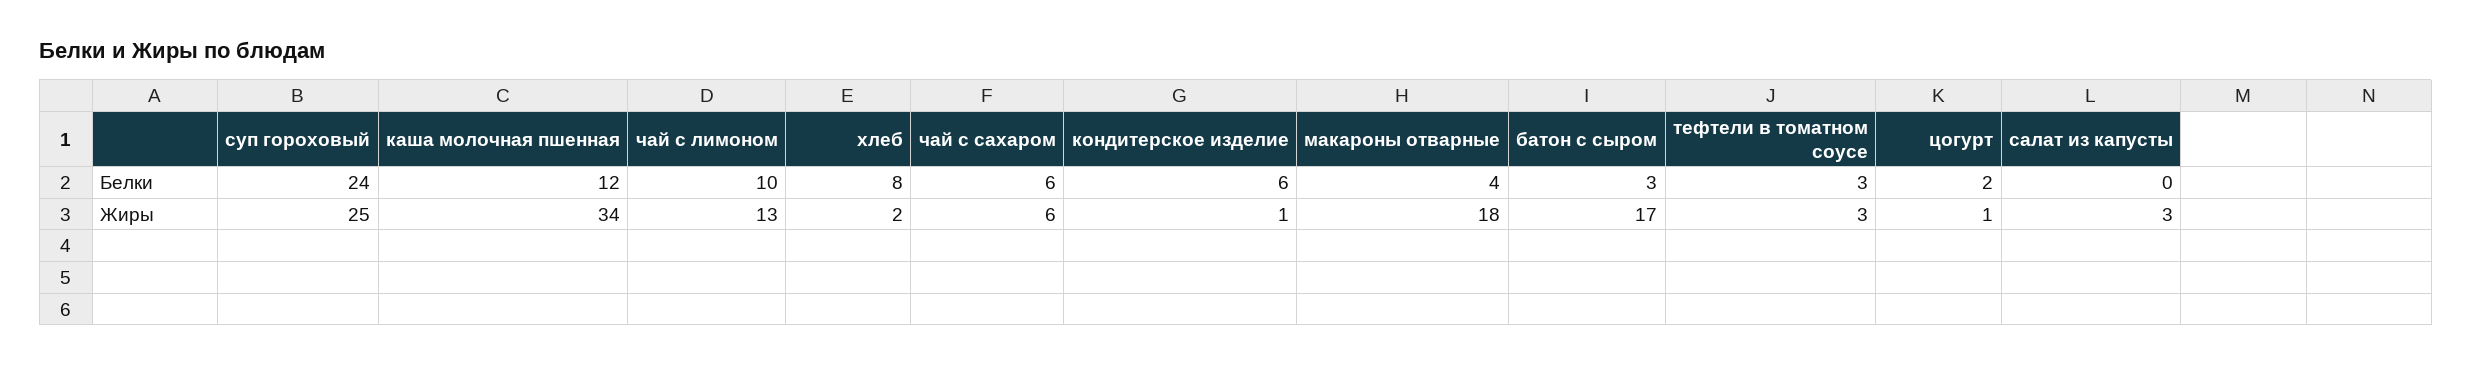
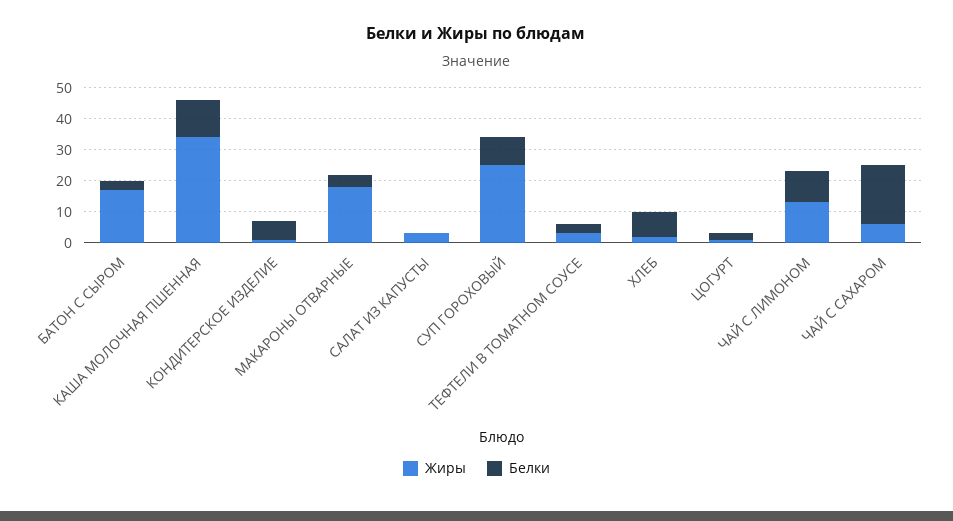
Белки, суп гороховый: 24 -> 10
Белки, чай с сахаром: 6 -> 20

